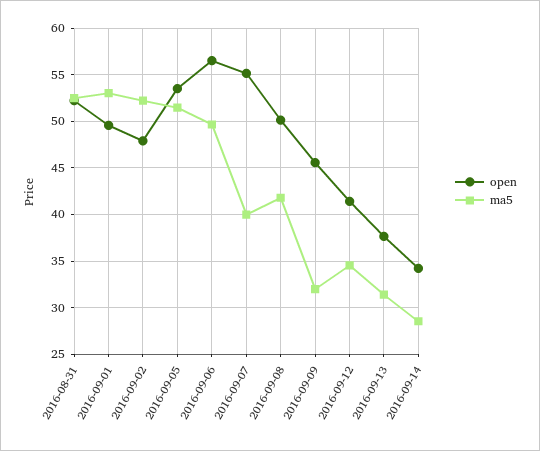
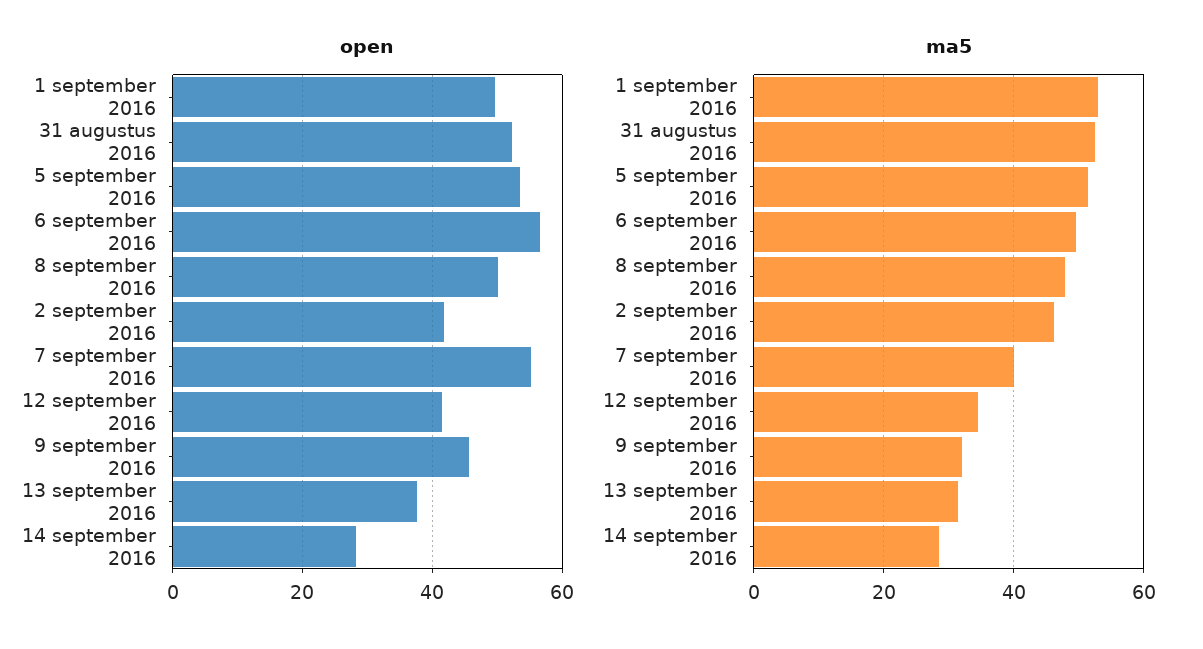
open, 2016-09-02: 48 -> 42
ma5, 2016-09-02: 52 -> 46
ma5, 2016-09-08: 42 -> 48
open, 2016-09-14: 34 -> 28

